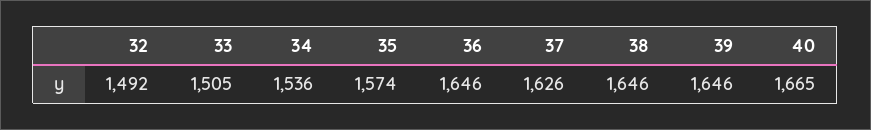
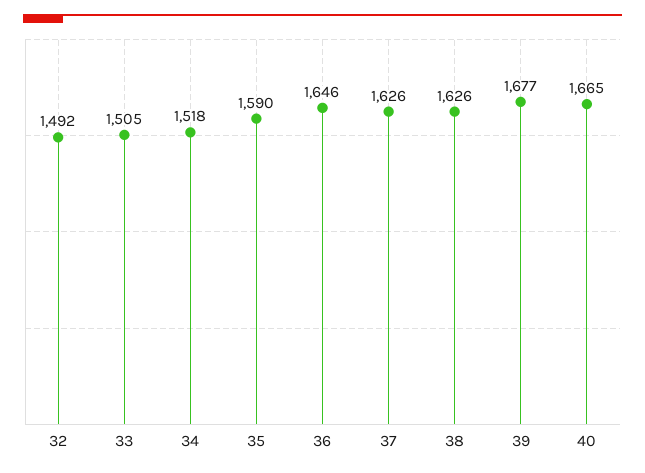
34: 1536 -> 1518
35: 1574 -> 1590
38: 1646 -> 1626
39: 1646 -> 1677

